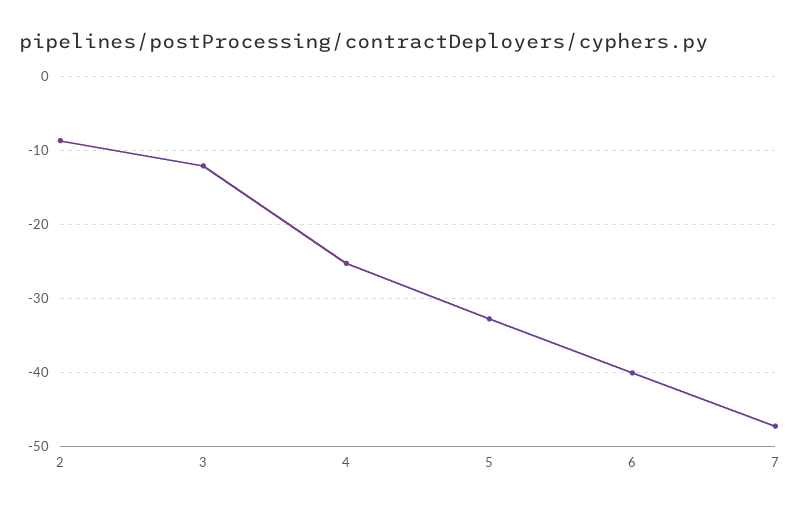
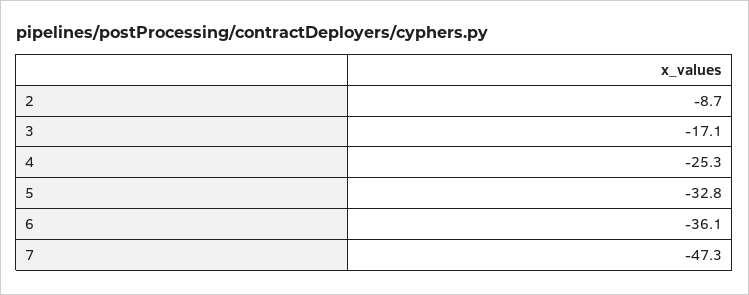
3: -12 -> -17.1
6: -40 -> -36.1

